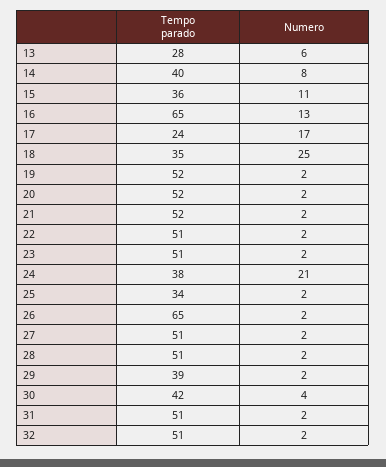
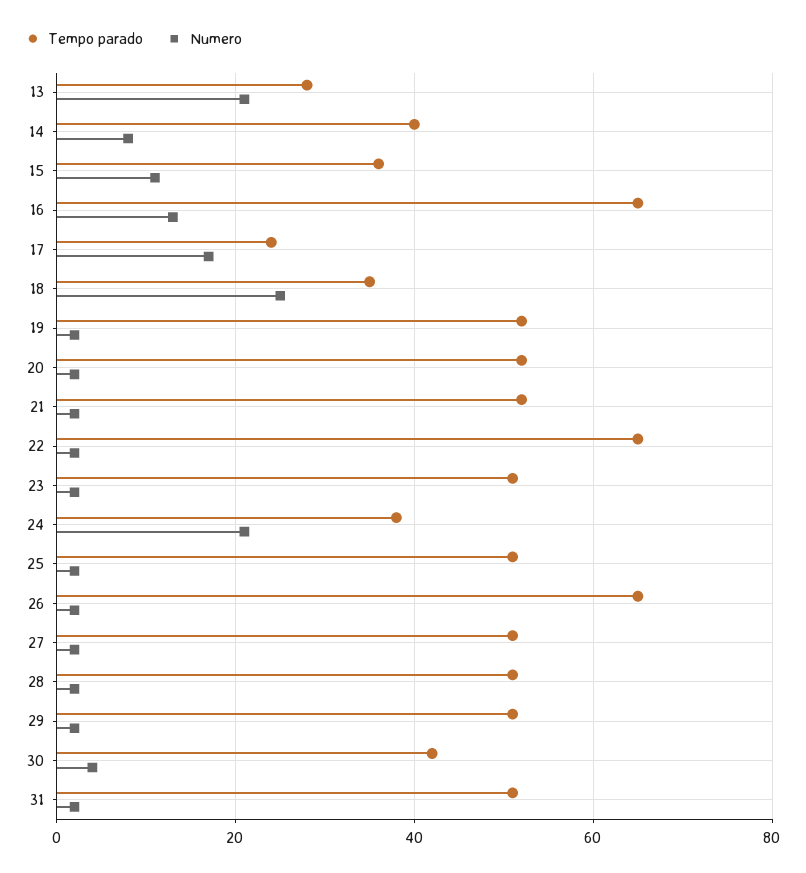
Numero, 13: 6 -> 20
Tempo parado, 22: 51 -> 65
Tempo parado, 25: 34 -> 50
Tempo parado, 29: 39 -> 50
Tempo parado, 32: 51 -> none
Numero, 32: 2 -> none

